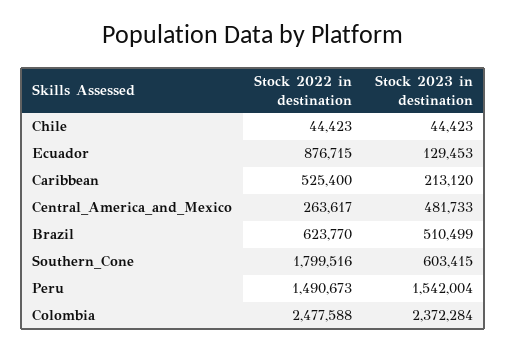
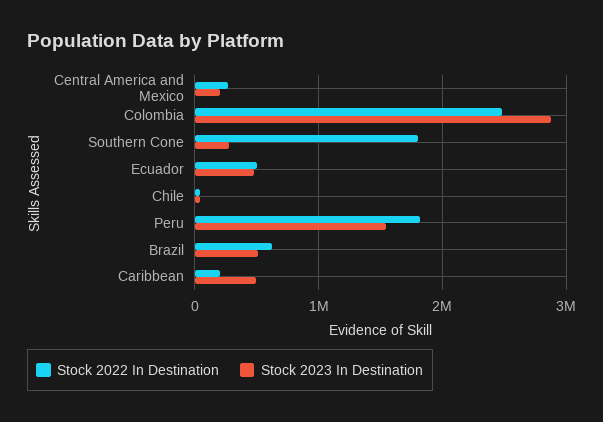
Stock 2022 in destination, Ecuador: 876715 -> 500000
Stock 2023 in destination, Ecuador: 129453 -> 500000
Stock 2022 in destination, Caribbean: 525400 -> 200000
Stock 2023 in destination, Caribbean: 213120 -> 500000
Stock 2023 in destination, Central_America_and_Mexico: 481733 -> 200000
Stock 2023 in destination, Southern_Cone: 603415 -> 300000
Stock 2022 in destination, Peru: 1490673 -> 1800000
Stock 2023 in destination, Colombia: 2372284 -> 2900000

